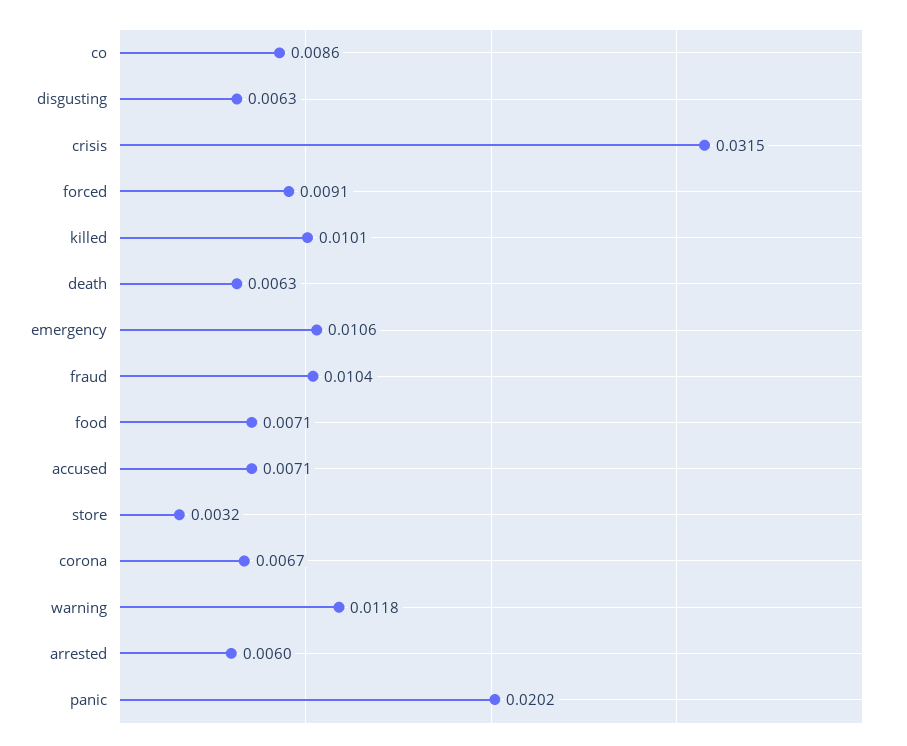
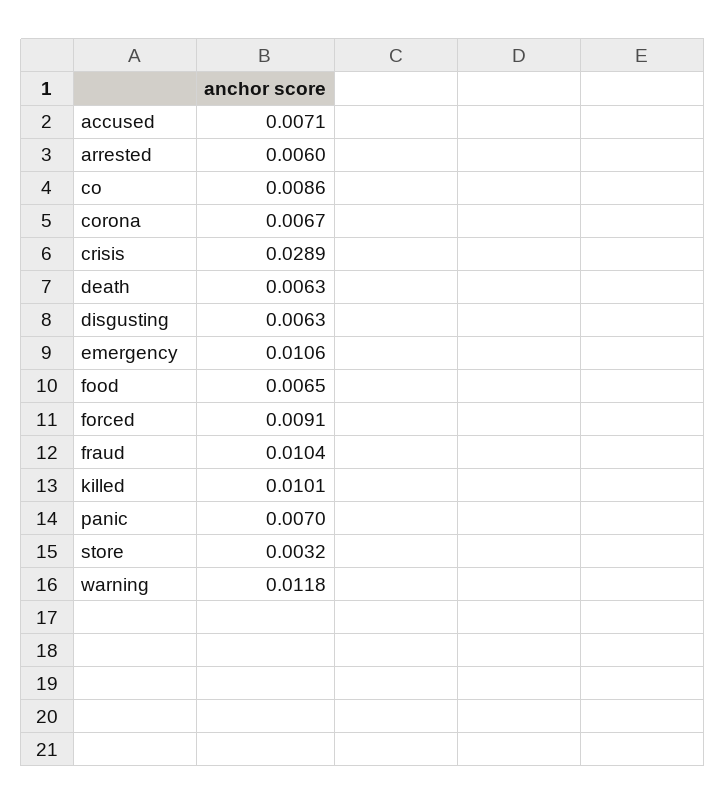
crisis: 0.0315 -> 0.0289
food: 0.0071 -> 0.0065
panic: 0.0202 -> 0.007

